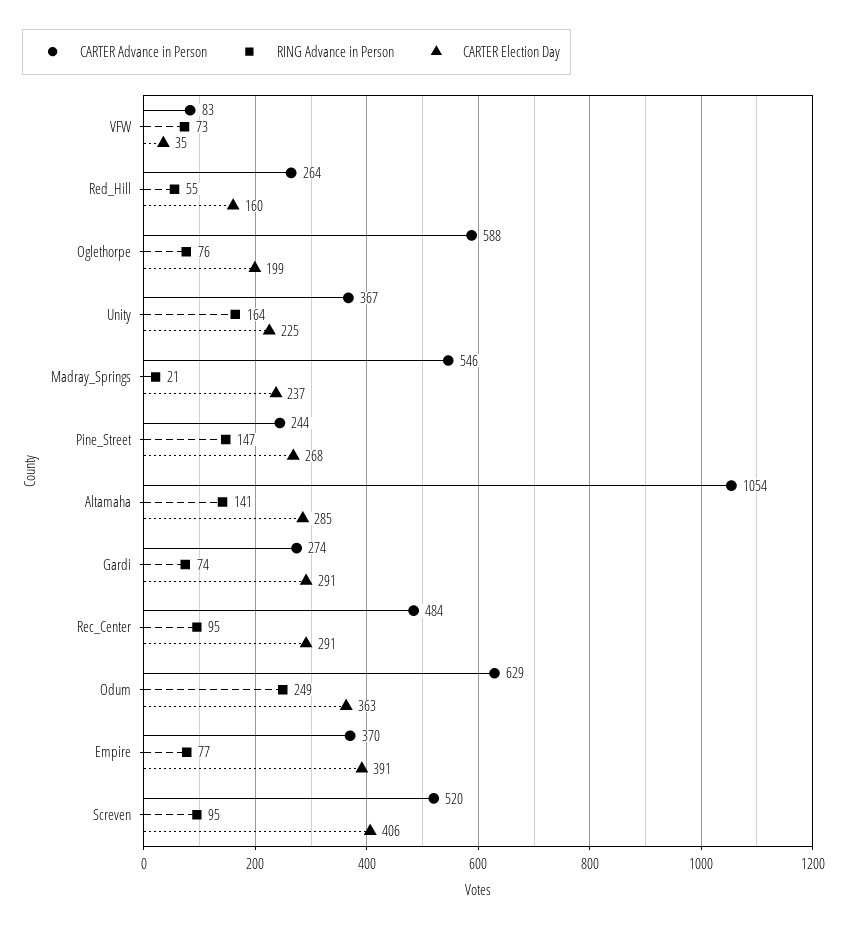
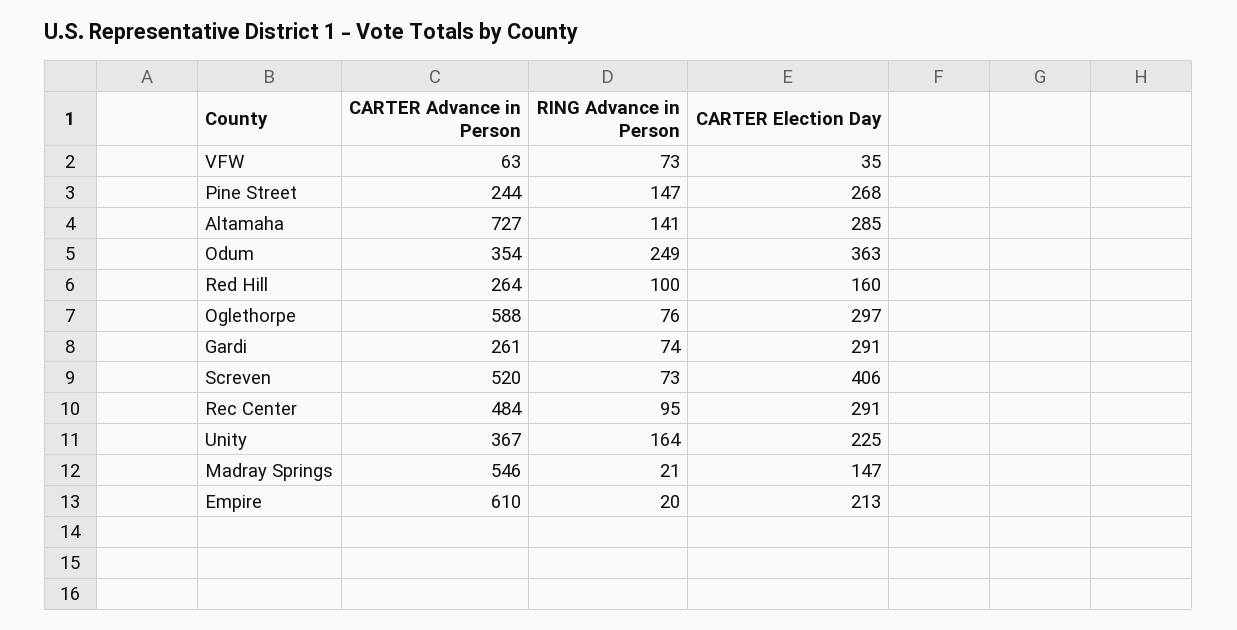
CARTER Advance in Person, VFW: 83 -> 63
RING Advance in Person, Red_Hill: 55 -> 100
CARTER Election Day, Oglethorpe: 199 -> 297
CARTER Election Day, Madray_Springs: 237 -> 147
CARTER Advance in Person, Altamaha: 1054 -> 727
CARTER Advance in Person, Gardi: 274 -> 261
CARTER Advance in Person, Odum: 629 -> 354
CARTER Advance in Person, Empire: 370 -> 610
RING Advance in Person, Empire: 77 -> 20
CARTER Election Day, Empire: 391 -> 213
RING Advance in Person, Screven: 95 -> 73

